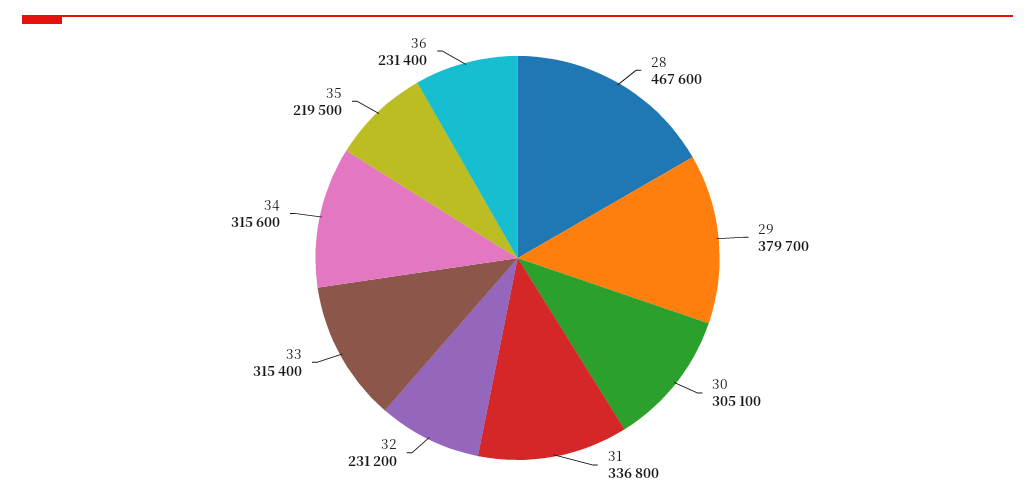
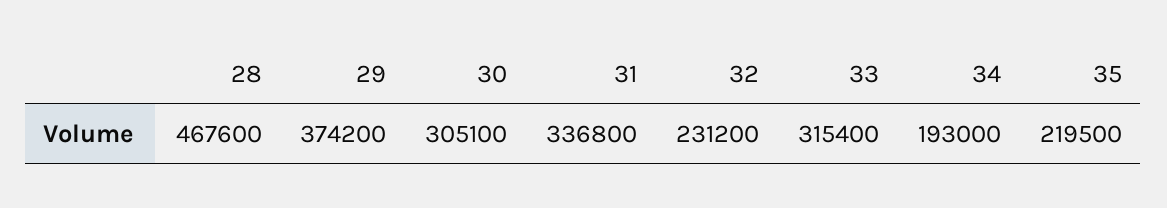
29: 379700 -> 374200
34: 315600 -> 193000
36: 231400 -> none

